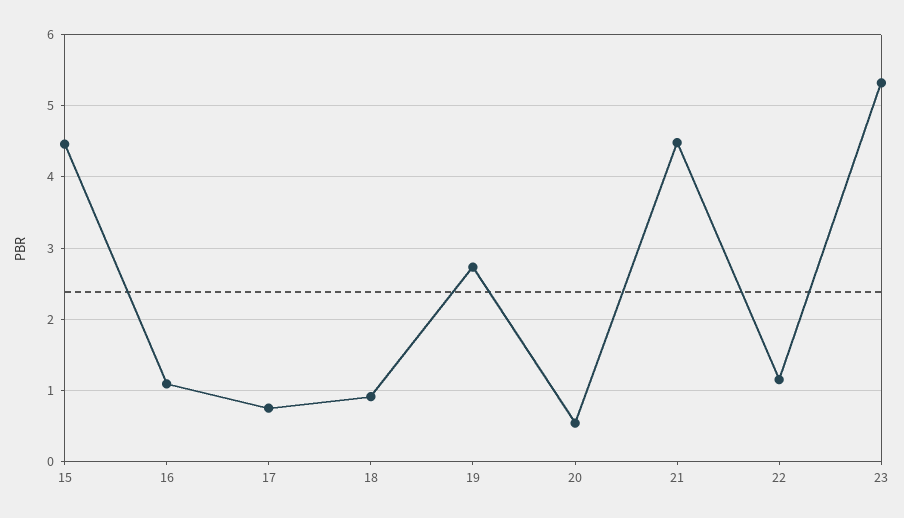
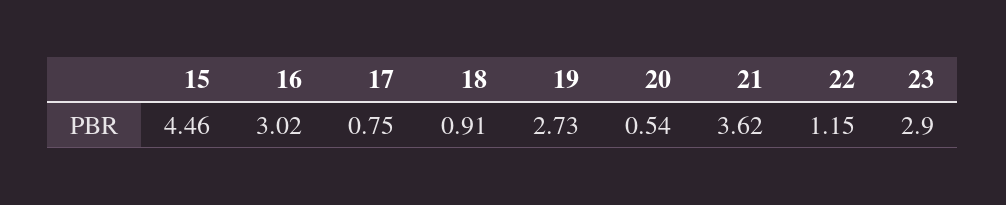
16: 1.1 -> 3.02
21: 4.5 -> 3.62
23: 5.3 -> 2.9

